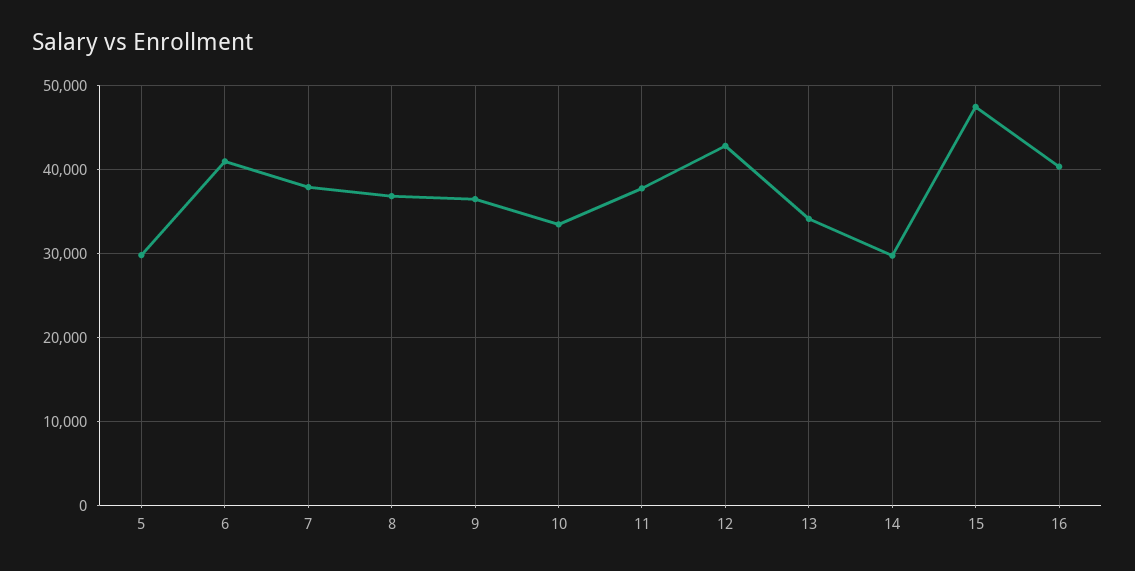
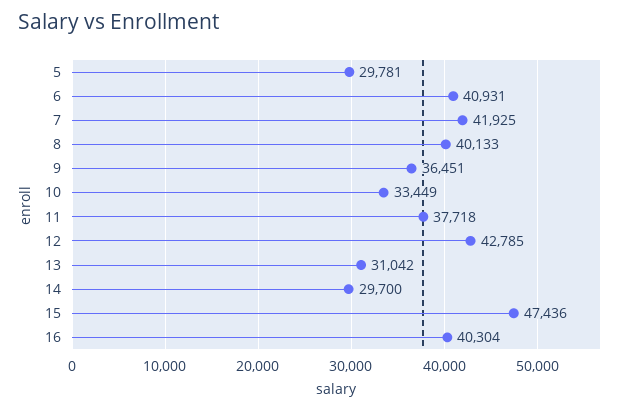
7: 38000 -> 41925
8: 37000 -> 40133
13: 34000 -> 31042

